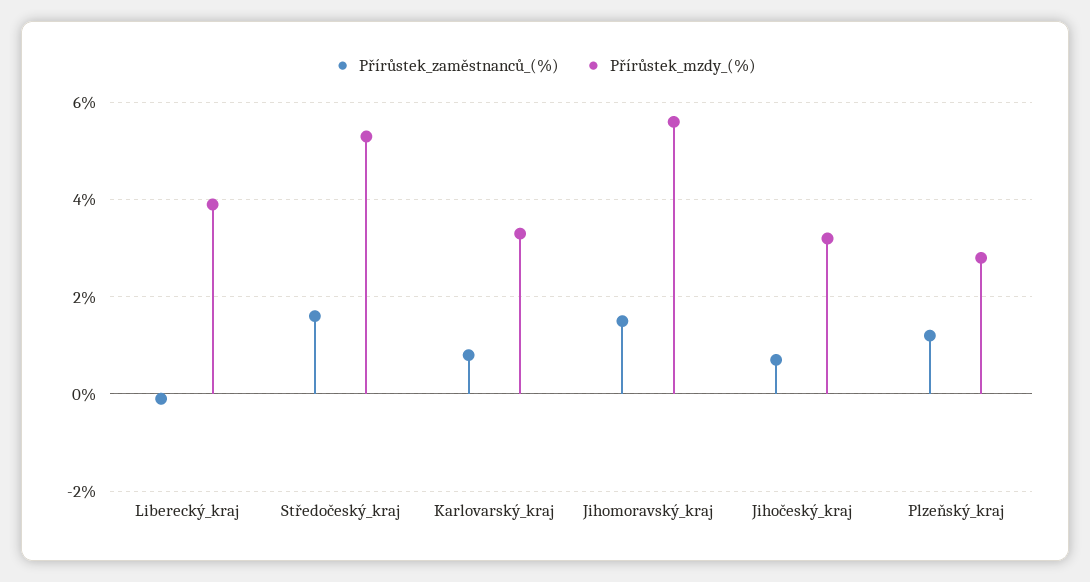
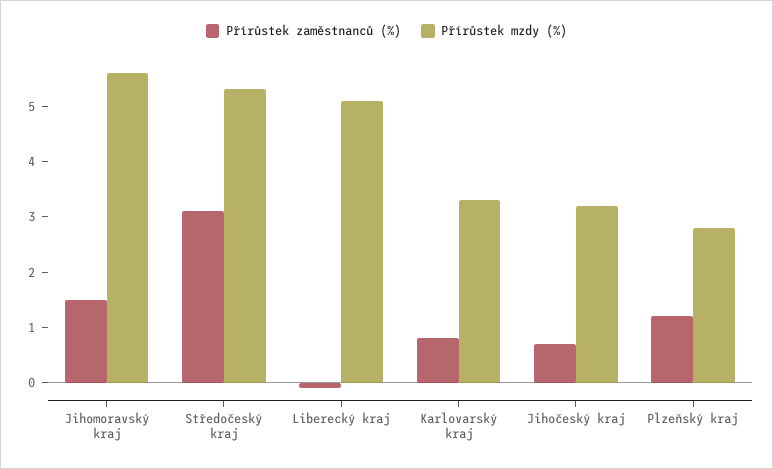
Přírůstek_mzdy_(%), Liberecký_kraj: 4 -> 5
Přírůstek_zaměstnanců_(%), Středočeský_kraj: 1.5 -> 3

